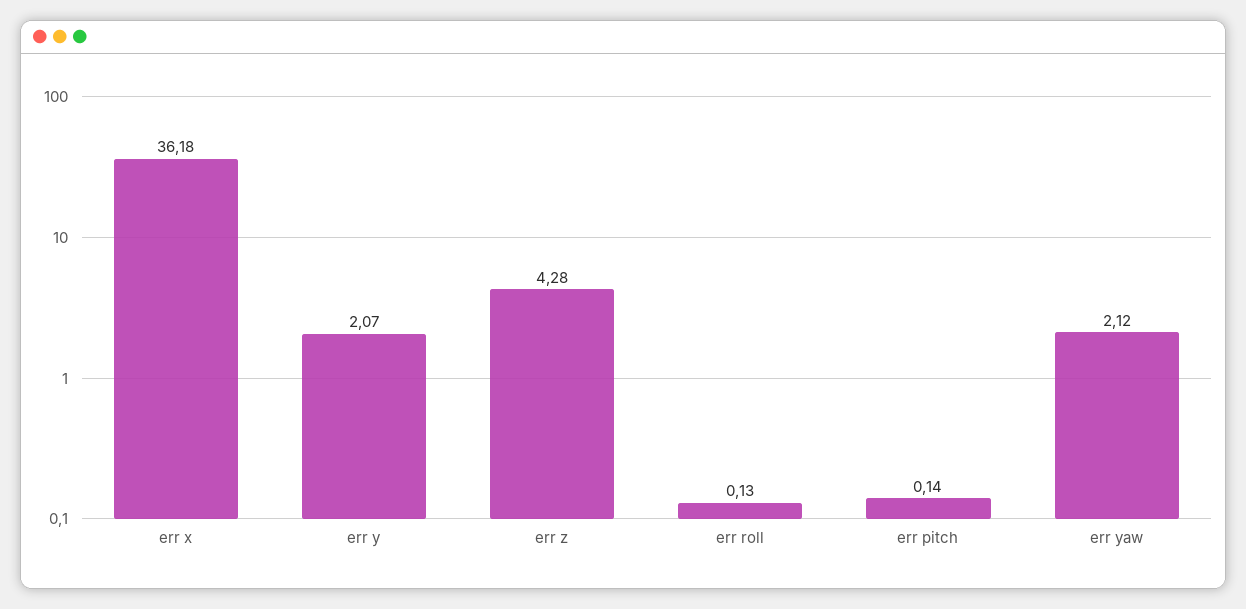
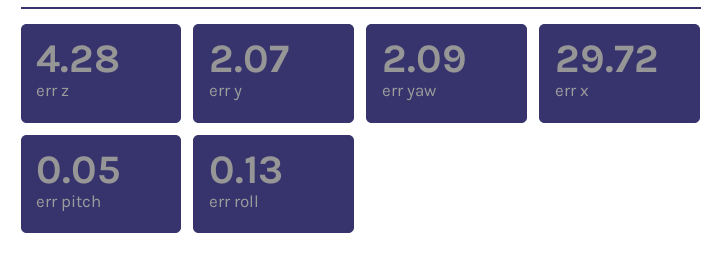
err x: 36.18 -> 29.72
err pitch: 0.14 -> 0.05
err yaw: 2.12 -> 2.09

